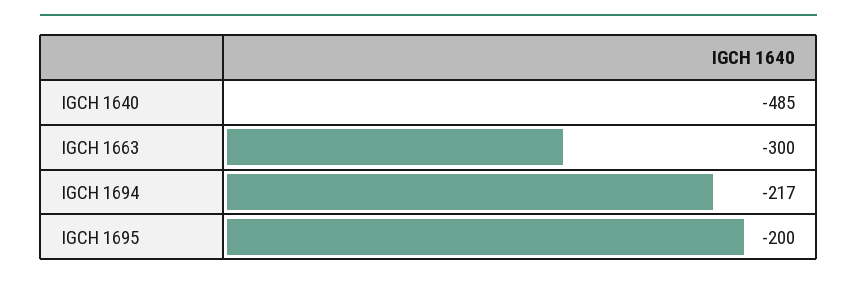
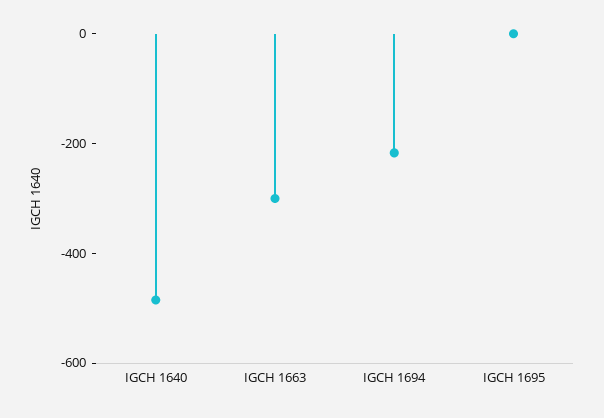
IGCH 1695: -200 -> 0

